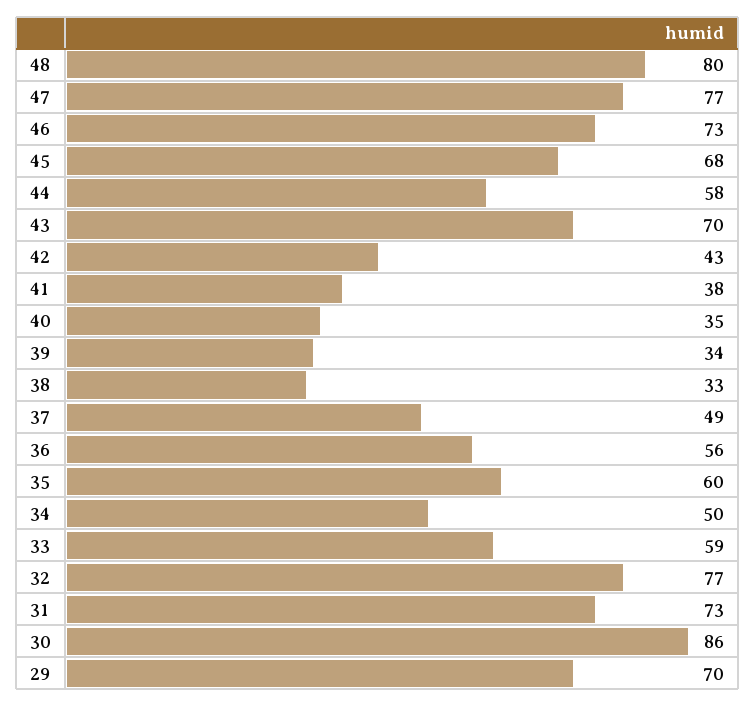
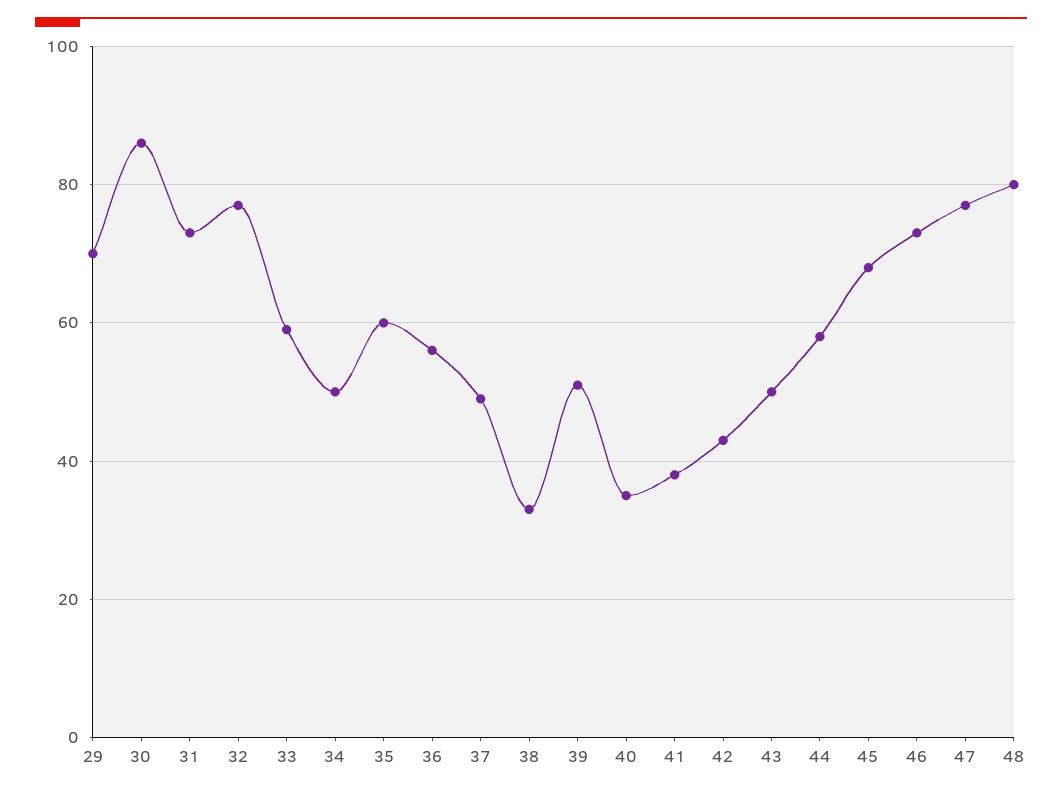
43: 70 -> 50
39: 34 -> 50

